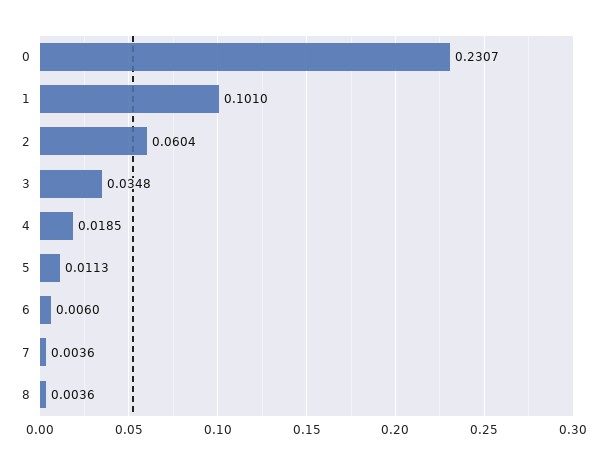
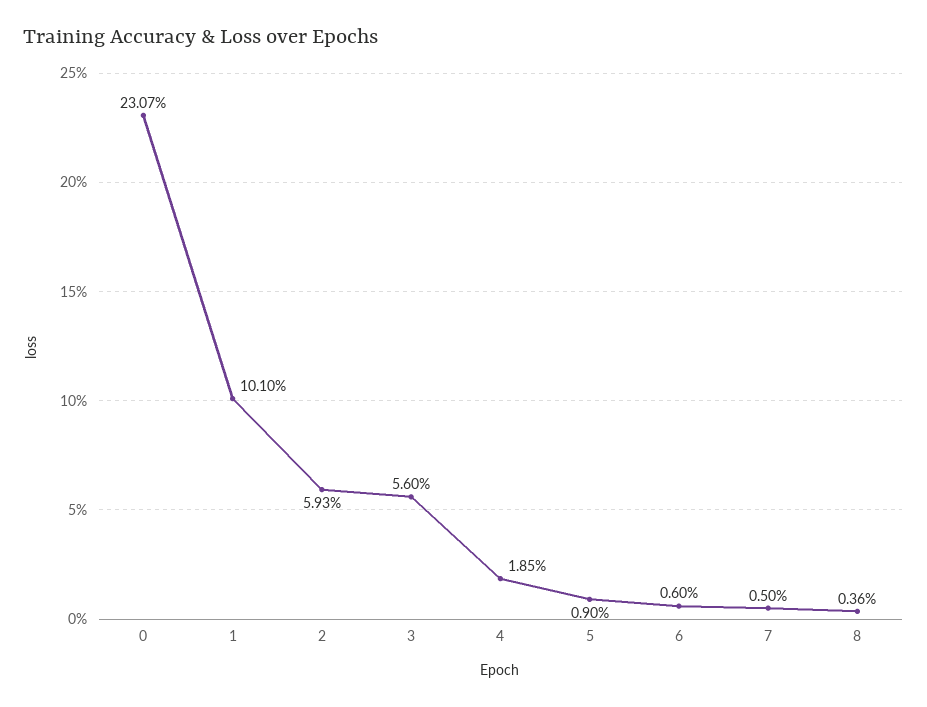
2: 0.0604 -> 0.0593
3: 0.0348 -> 0.056
5: 0.0113 -> 0.009
7: 0.0036 -> 0.005

